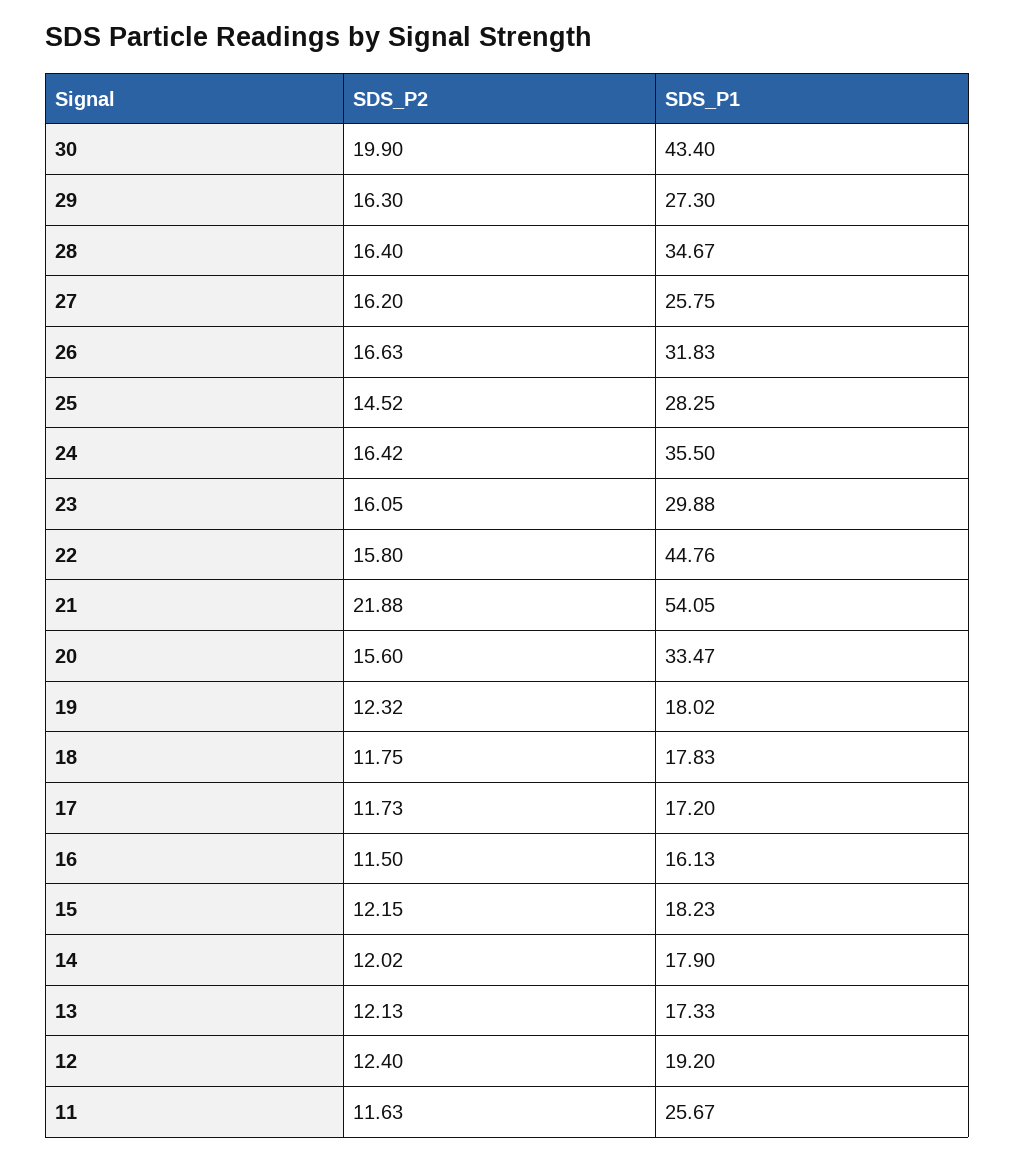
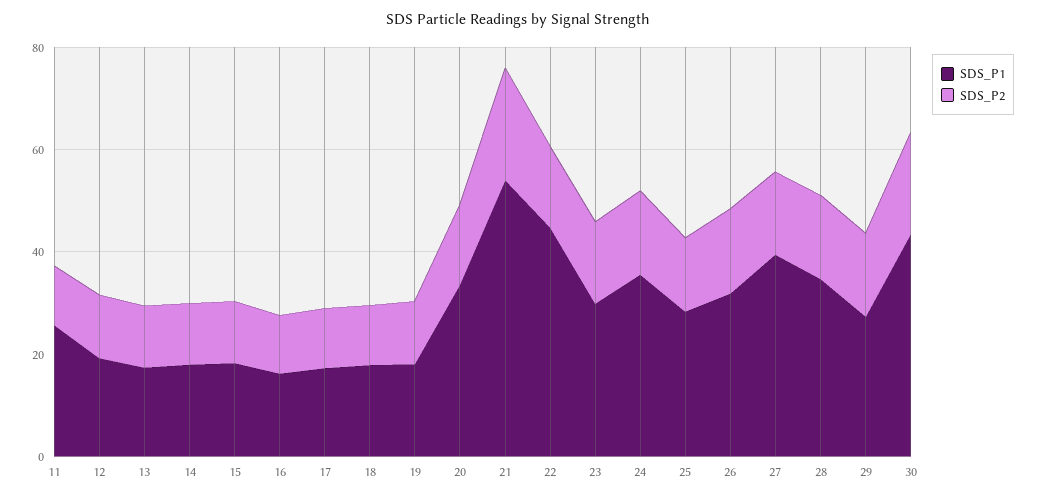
SDS_P1, 27: 25.75 -> 40

